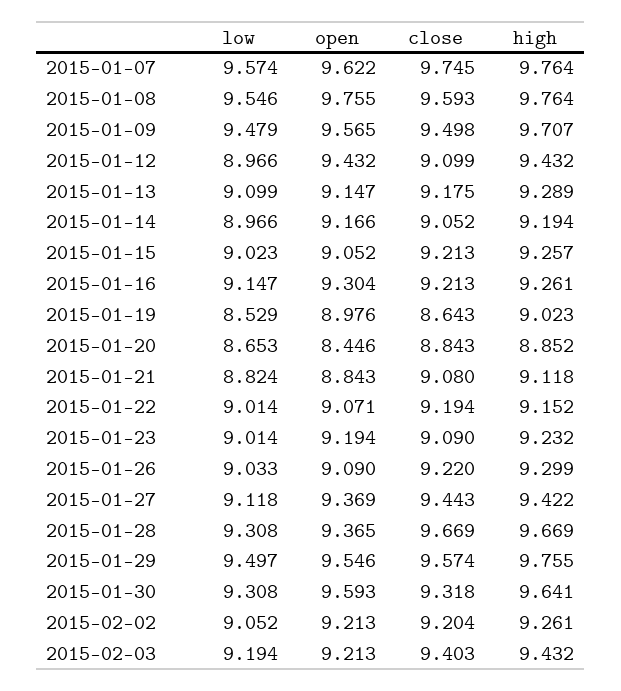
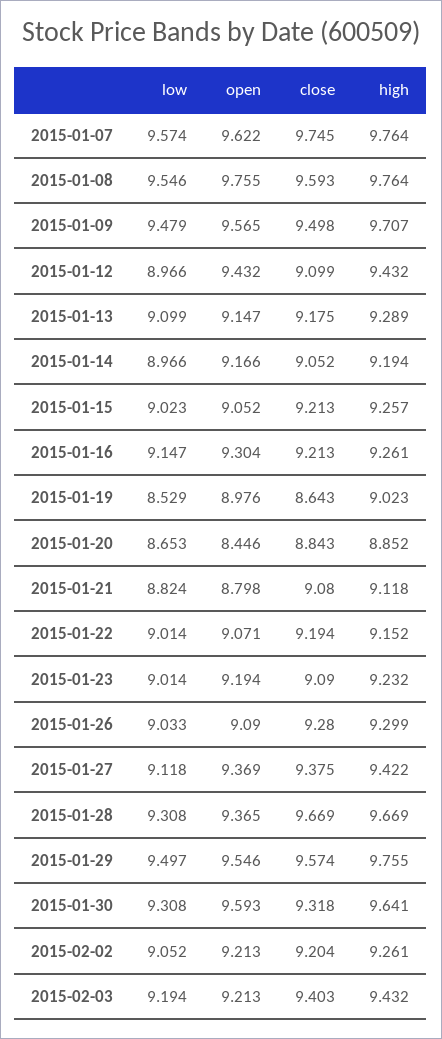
open, 2015-01-21: 8.843 -> 8.798
close, 2015-01-26: 9.22 -> 9.28
close, 2015-01-27: 9.443 -> 9.375

